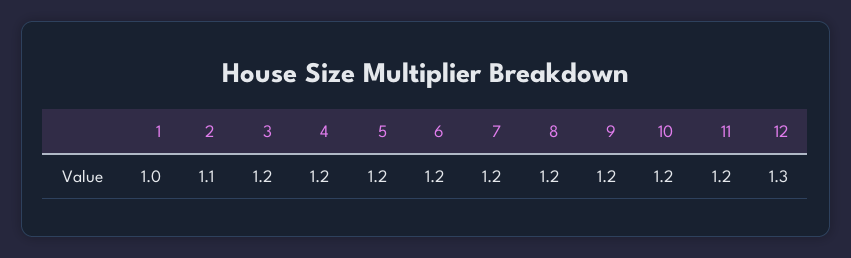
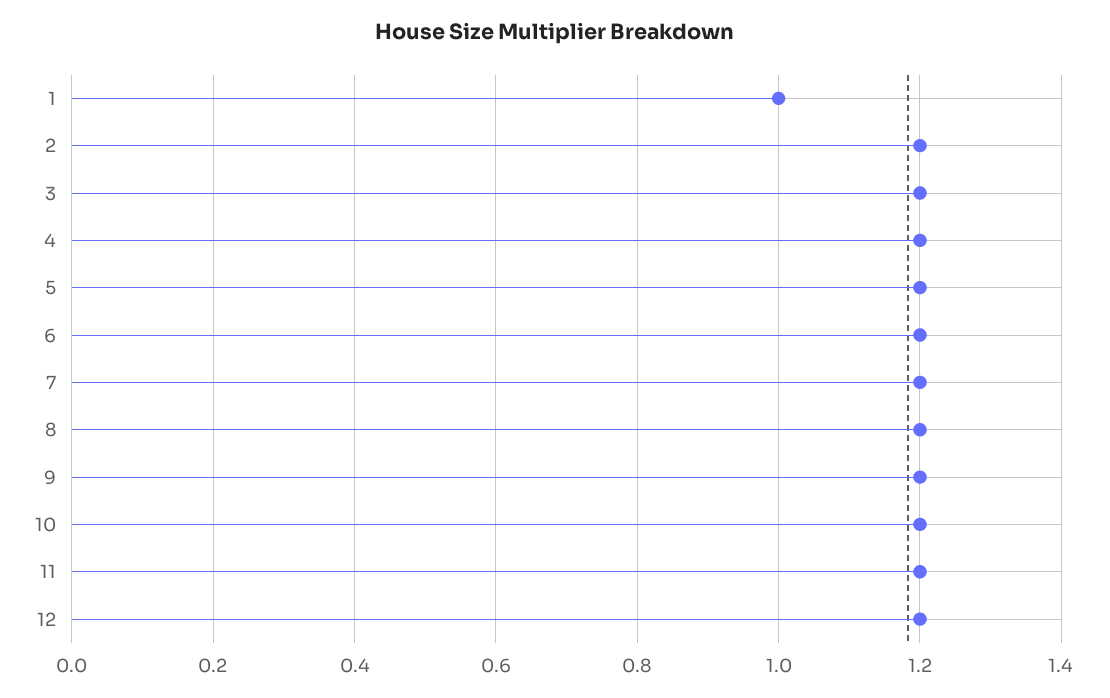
2: 1.1 -> 1.2
12: 1.3 -> 1.2

